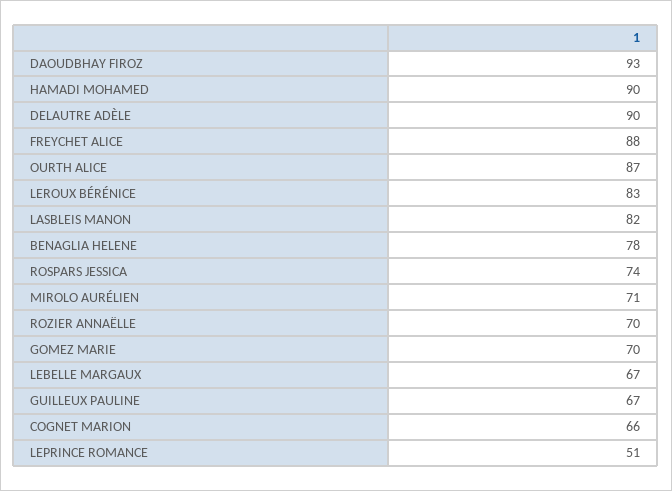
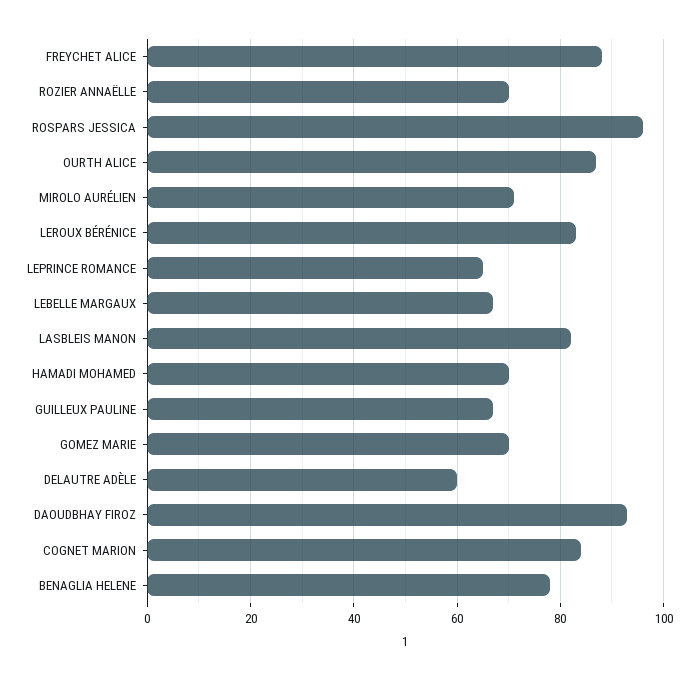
HAMADI MOHAMED: 90 -> 70
DELAUTRE ADÈLE: 90 -> 60
ROSPARS JESSICA: 74 -> 95
COGNET MARION: 66 -> 85
LEPRINCE ROMANCE: 51 -> 65

